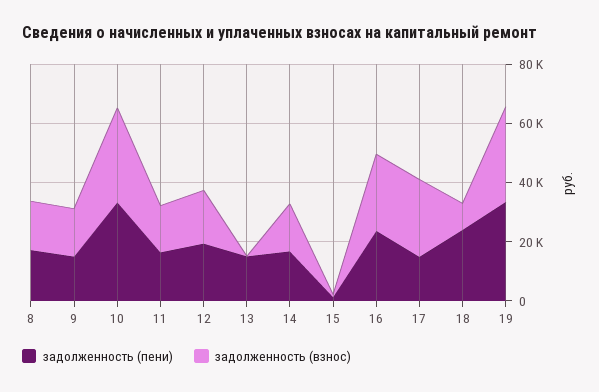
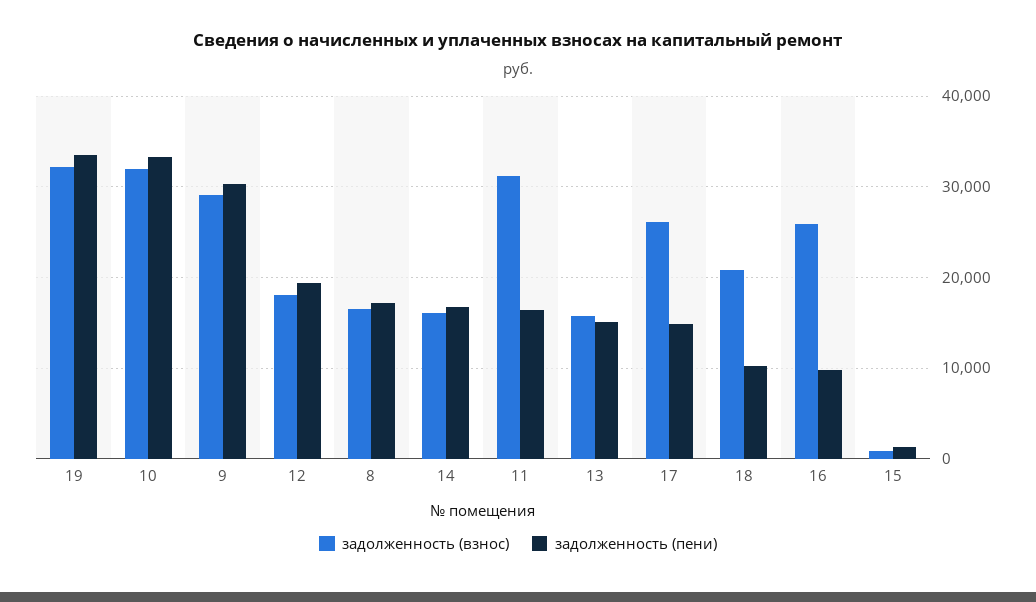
задолженность (пени), 9: 15000 -> 30000
задолженность (взнос), 9: 15000 -> 29000
задолженность (взнос), 11: 15000 -> 31000
задолженность (взнос), 13: 0 -> 16000
задолженность (пени), 16: 25000 -> 10000
задолженность (пени), 18: 25000 -> 10000
задолженность (взнос), 18: 10000 -> 21000

